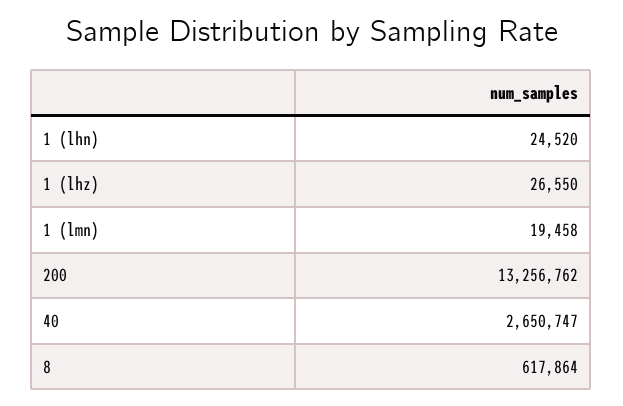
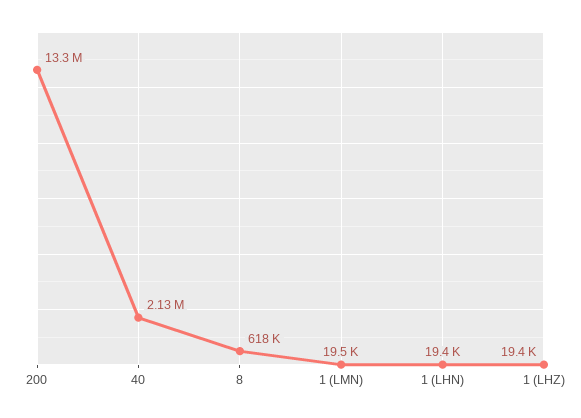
1 (lhn): 24520 -> 19400
1 (lhz): 26550 -> 19400
40: 2650747 -> 2130000

